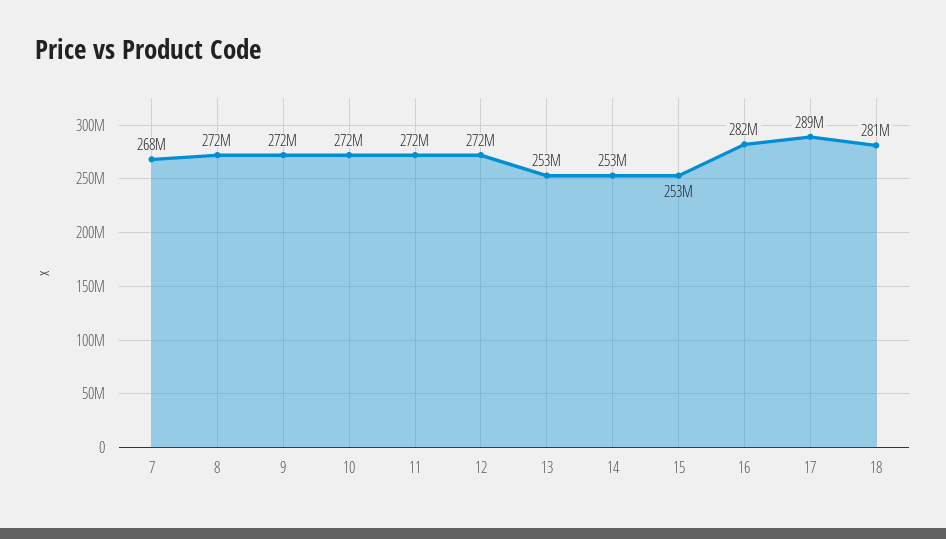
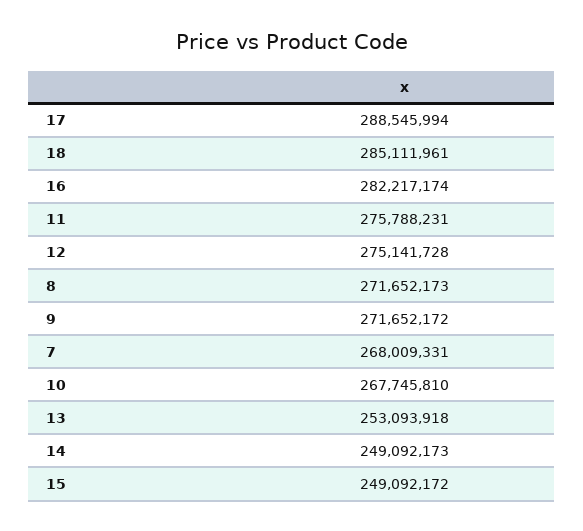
10: 272000000 -> 267745810
11: 272000000 -> 275788231
12: 272000000 -> 275141728
14: 253000000 -> 249092173
15: 253000000 -> 249092172
18: 281000000 -> 285111961

